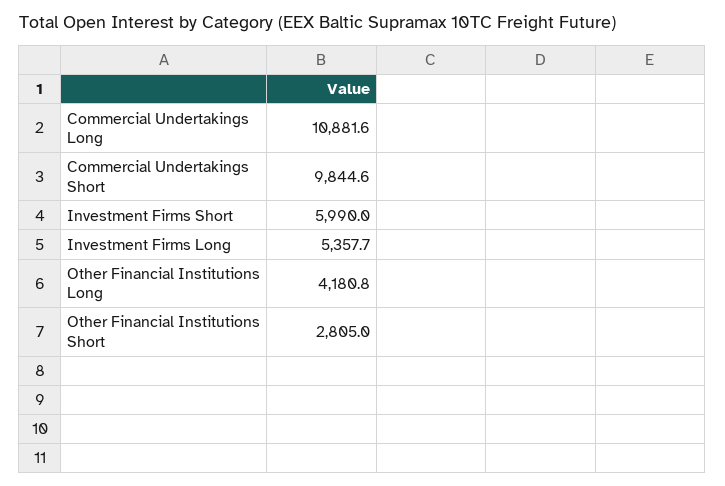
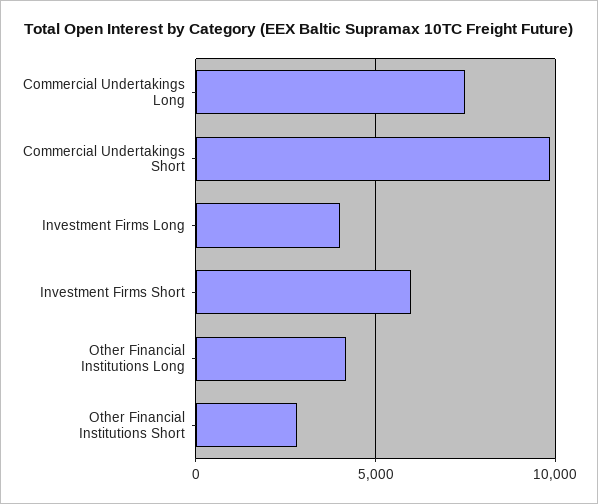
Commercial Undertakings Long: 10881.6 -> 7500
Investment Firms Long: 5357.7 -> 4000

